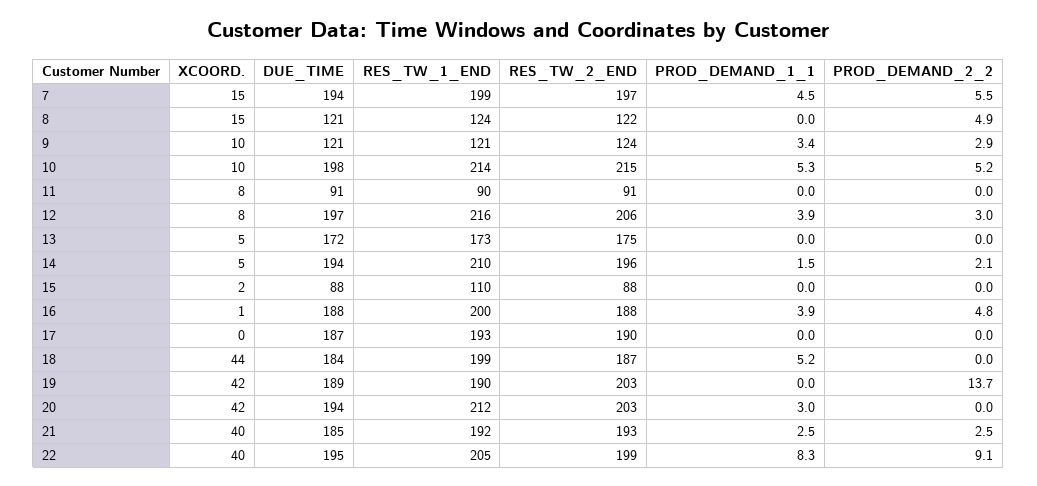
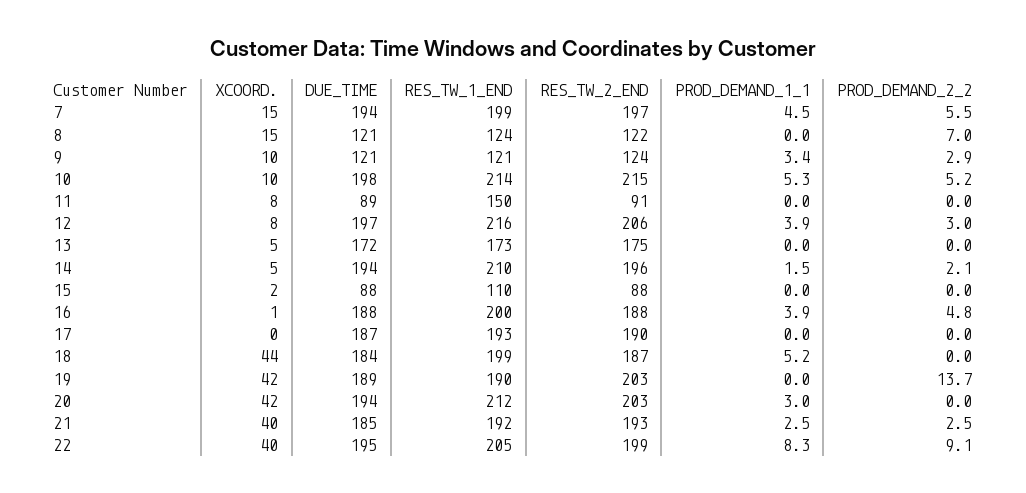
PROD_DEMAND_2_2, 8: 4.9 -> 7
DUE_TIME, 11: 91 -> 89
RES_TW_1_END, 11: 90 -> 150

